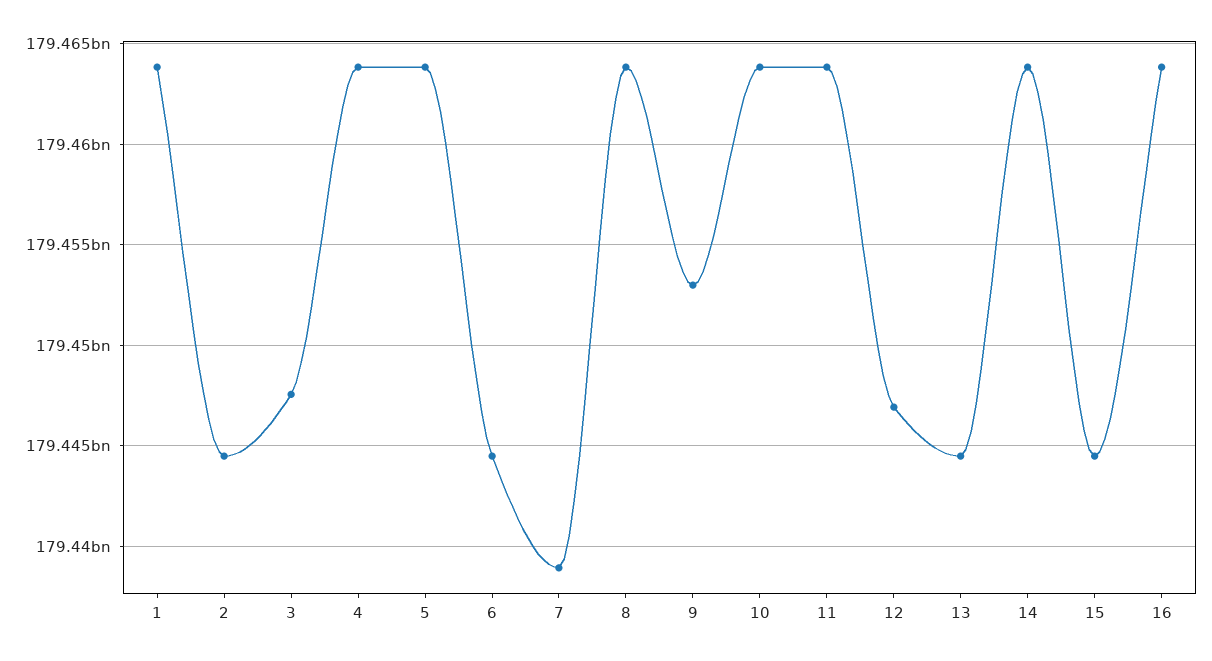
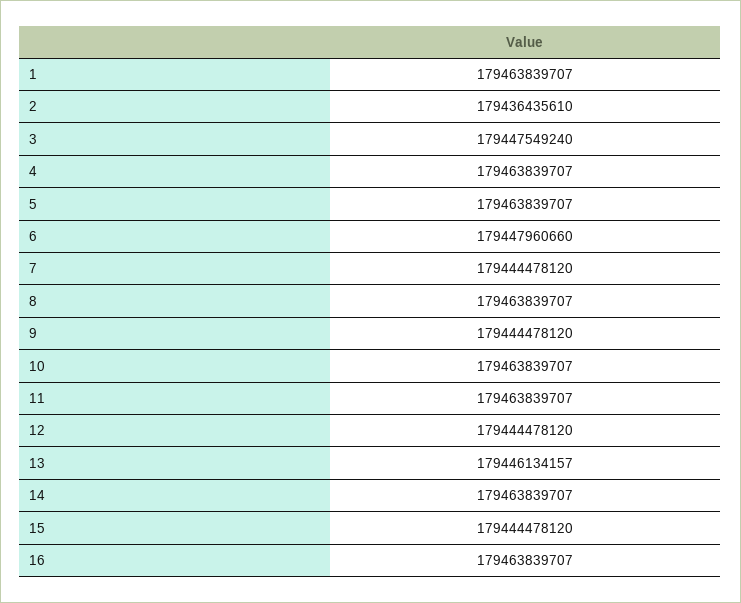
2: 179444500000 -> 179436435610
6: 179444500000 -> 179447960660
7: 179439000000 -> 179444478120
9: 179453000000 -> 179444478120
12: 179447000000 -> 179444478120
13: 179444500000 -> 179446134157

